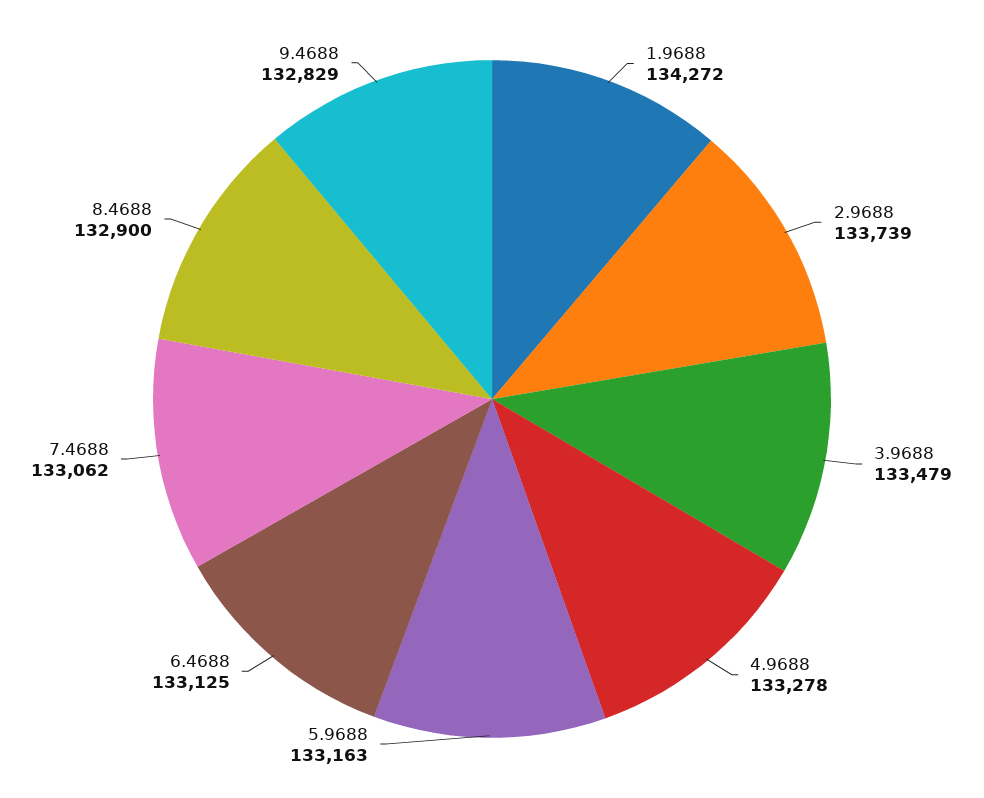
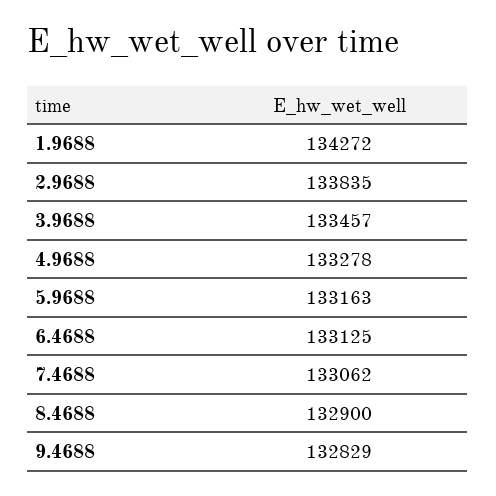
2.9688: 133739 -> 133835
3.9688: 133479 -> 133457

